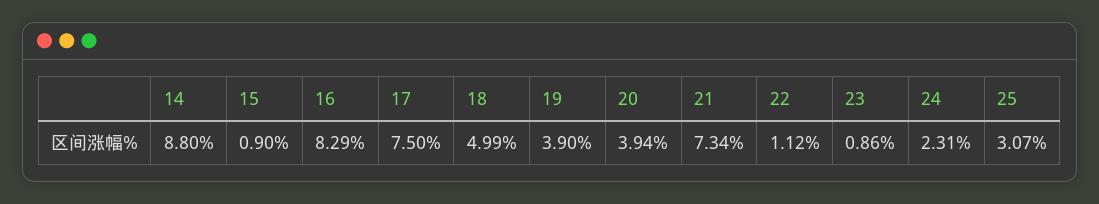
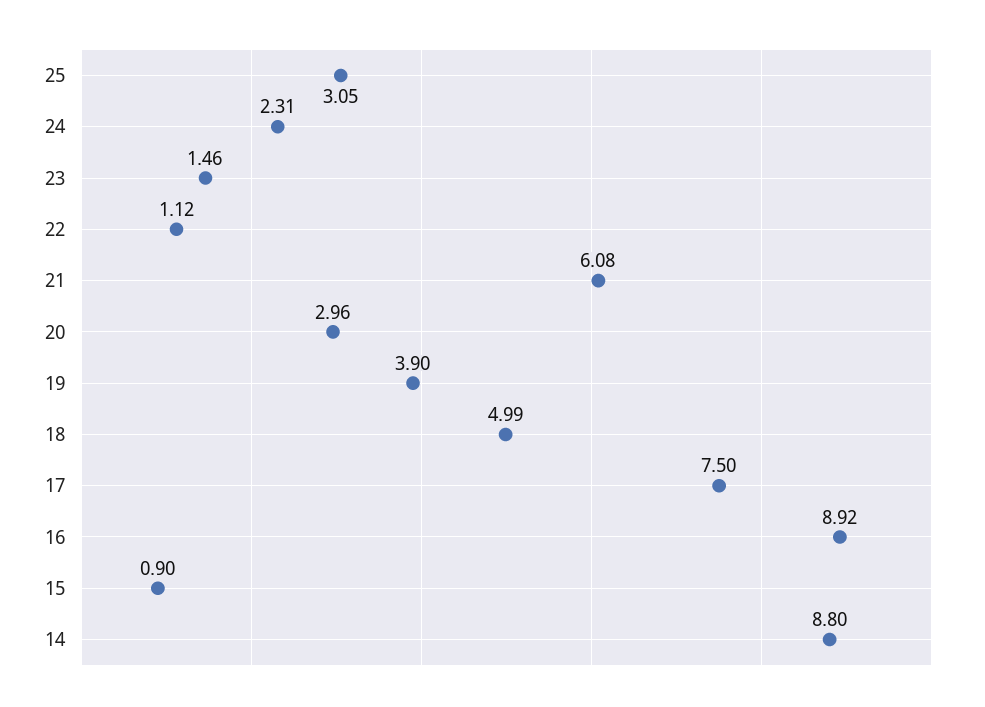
16: 8.29 -> 8.92
20: 3.94 -> 2.96
21: 7.34 -> 6.08
23: 0.86 -> 1.46
25: 3.07 -> 3.05

